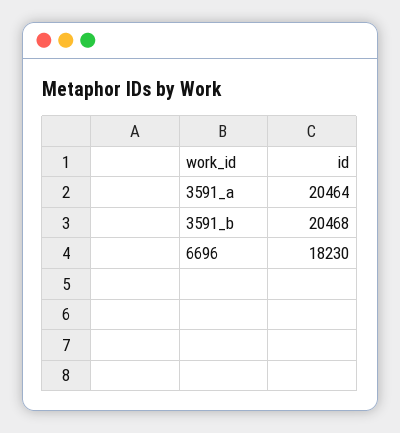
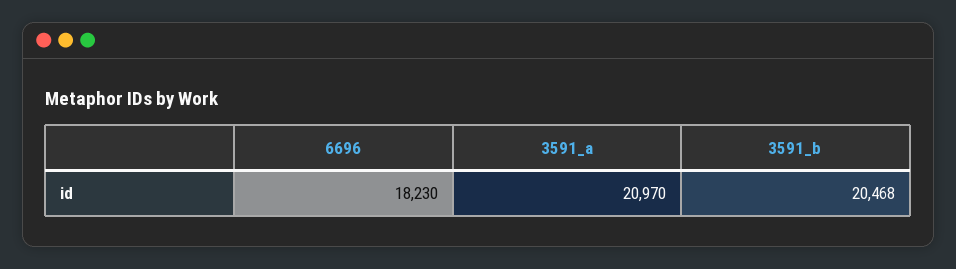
3591_a: 20464 -> 20970

